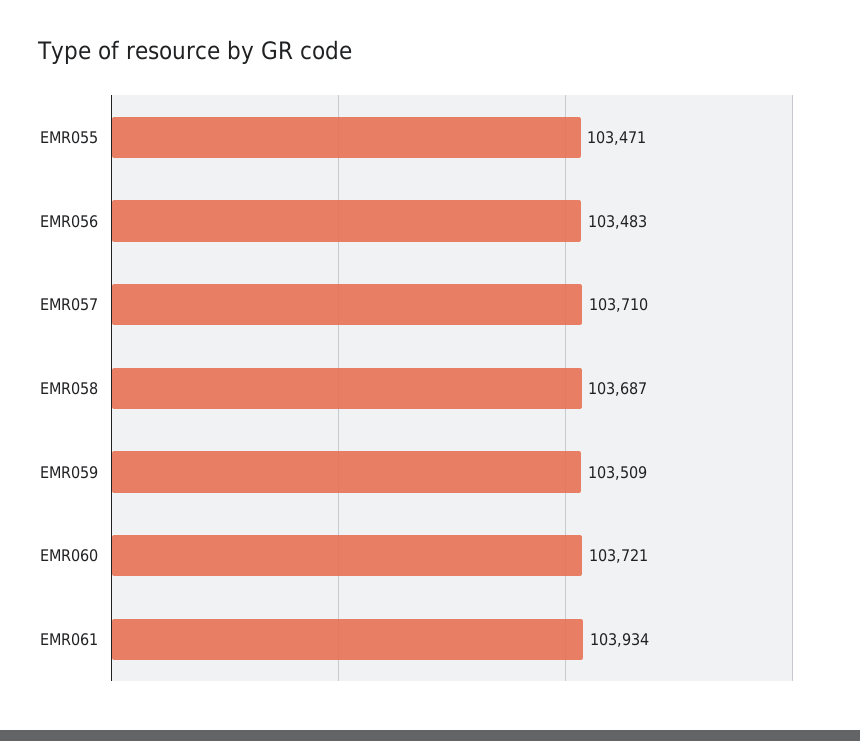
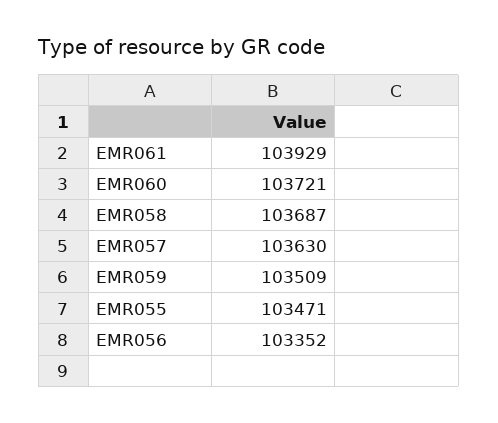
EMR056: 103483 -> 103352
EMR057: 103710 -> 103630
EMR061: 103934 -> 103929

